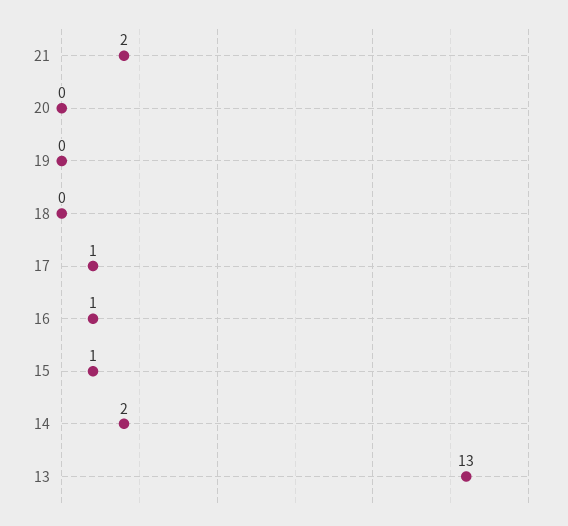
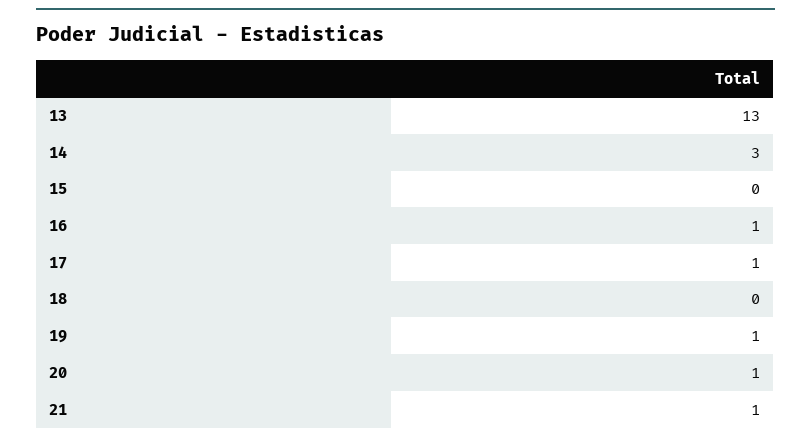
21: 2 -> 1
20: 0 -> 1
19: 0 -> 1
15: 1 -> 0
14: 2 -> 3

